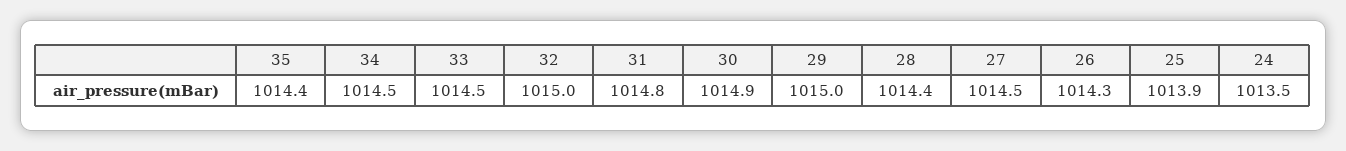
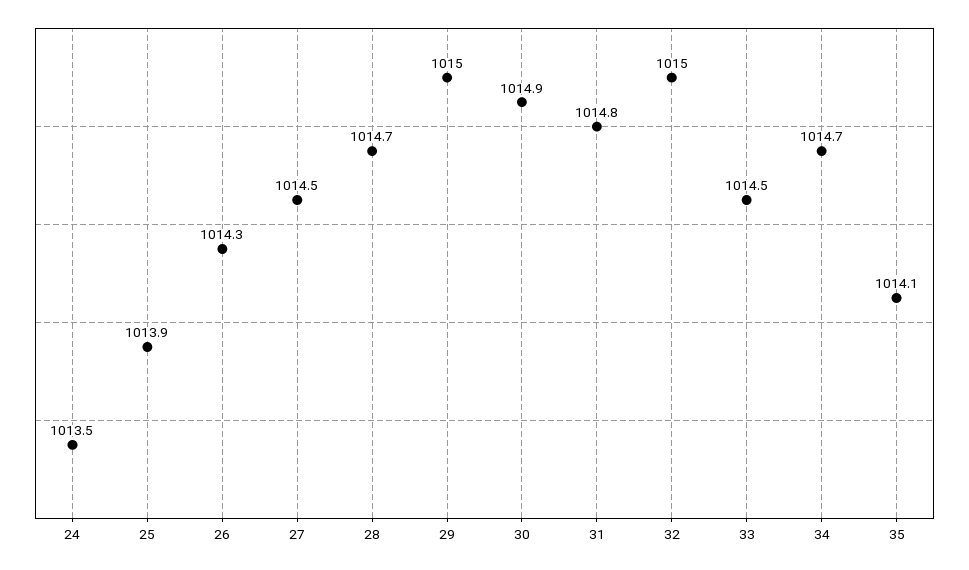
35: 1014.4 -> 1014.1
34: 1014.5 -> 1014.7
28: 1014.4 -> 1014.7

